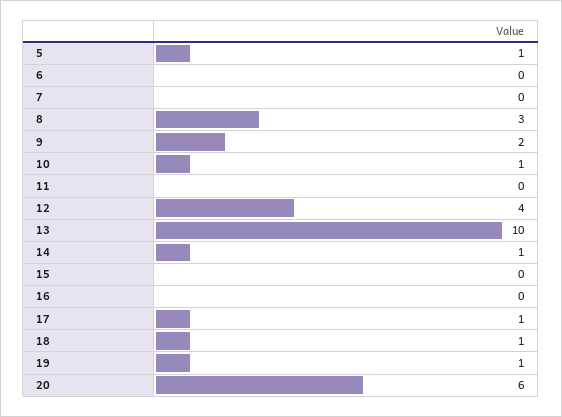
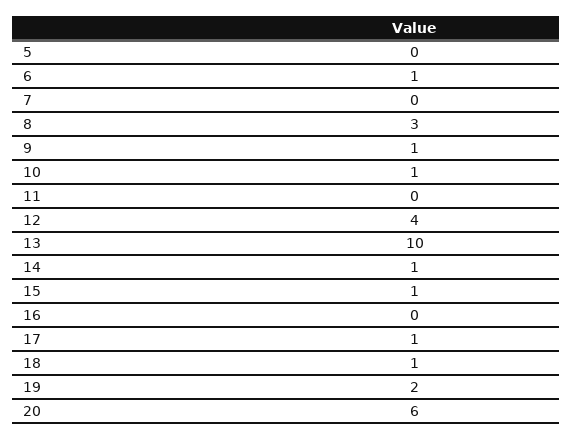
5: 1 -> 0
6: 0 -> 1
9: 2 -> 1
15: 0 -> 1
19: 1 -> 2

